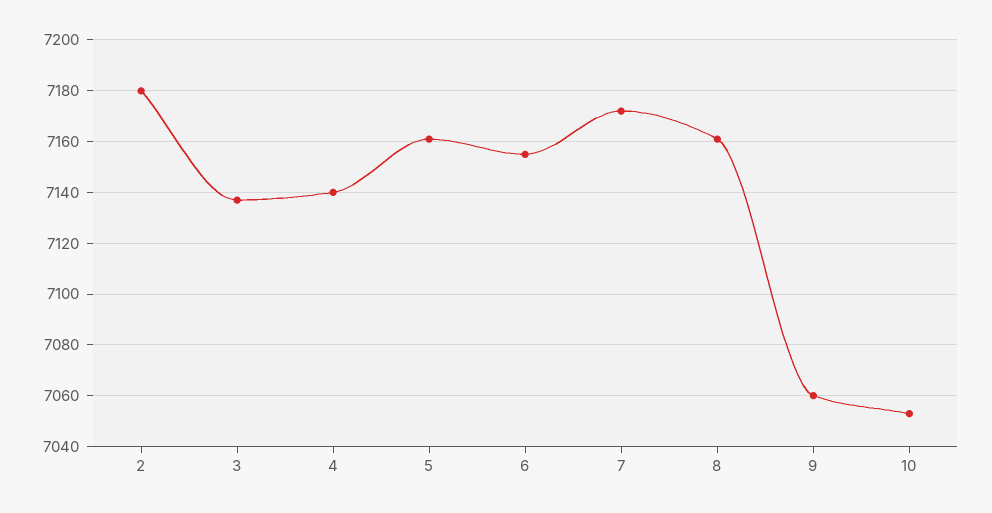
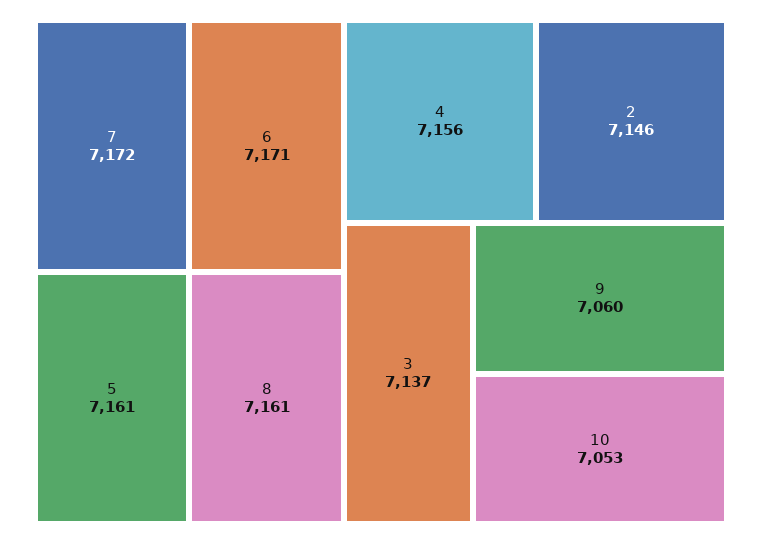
2: 7180 -> 7146
4: 7140 -> 7156
6: 7155 -> 7171

